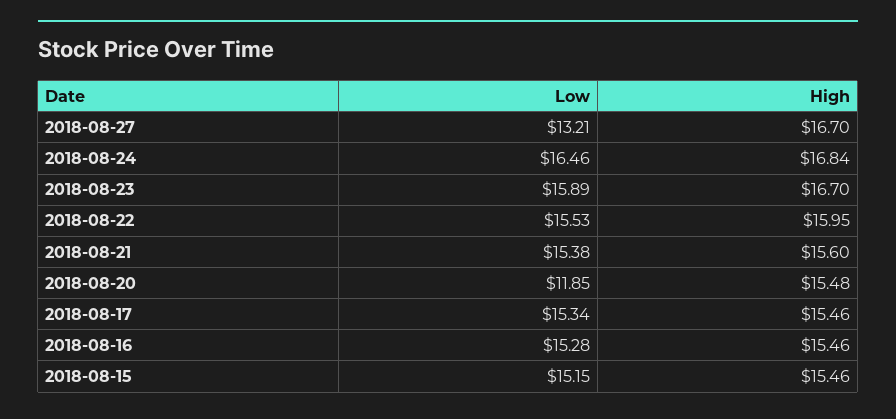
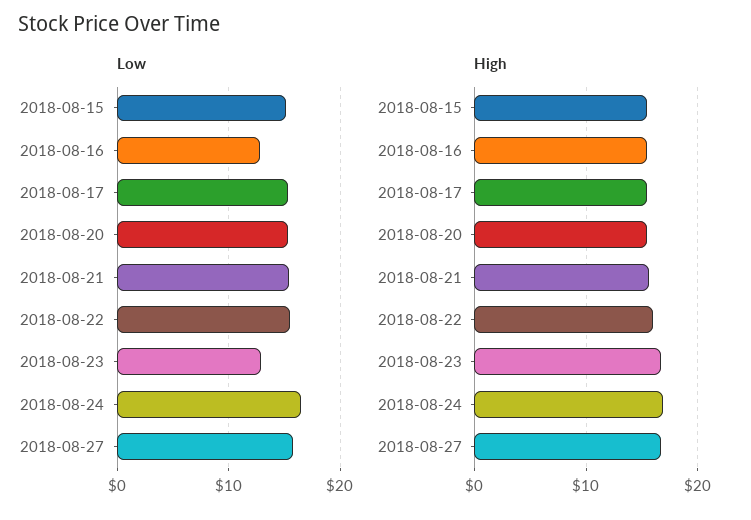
Low, 2018-08-27: 13.21 -> 16
Low, 2018-08-23: 15.89 -> 13
Low, 2018-08-20: 11.85 -> 15
Low, 2018-08-16: 15.28 -> 13

